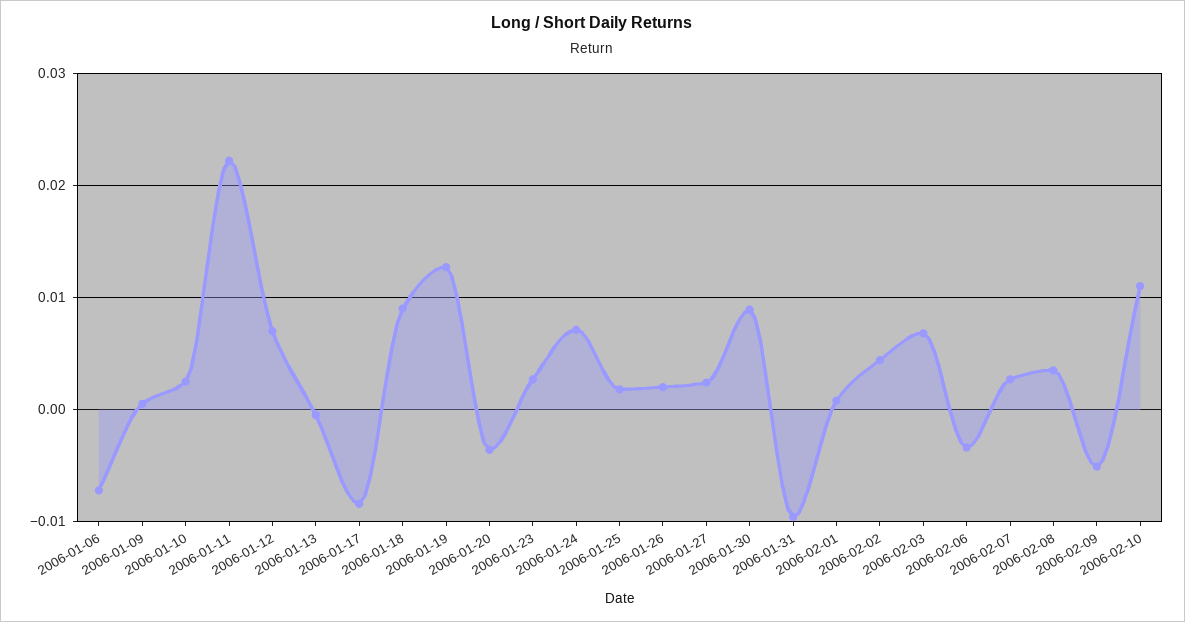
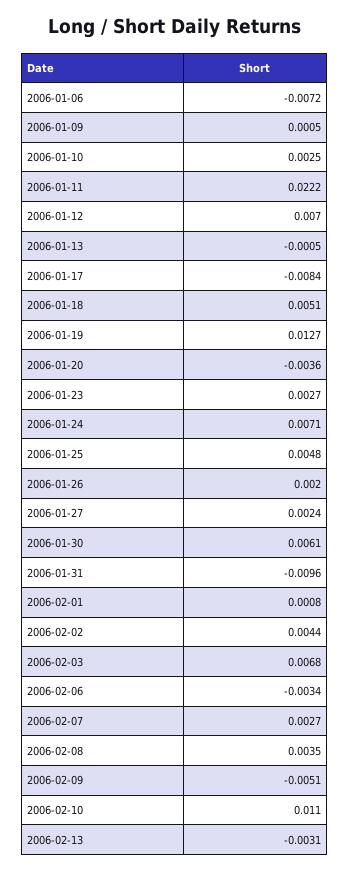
2006-01-18: 0.009 -> 0.0051
2006-01-25: 0.002 -> 0.0048
2006-01-30: 0.009 -> 0.0061
2006-02-13: none -> -0.0031

